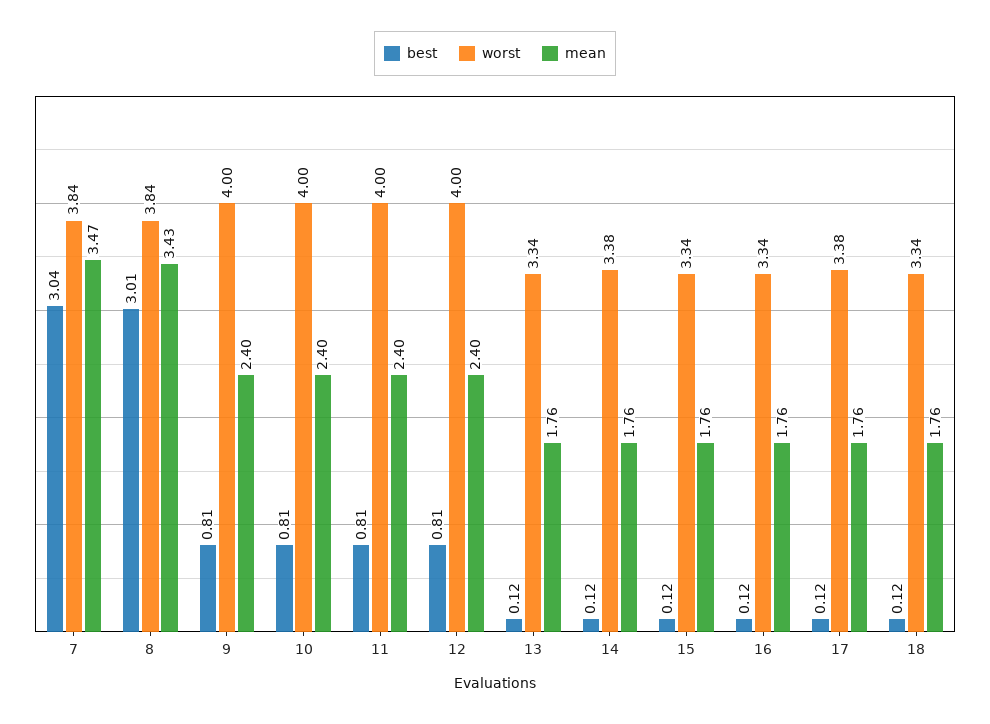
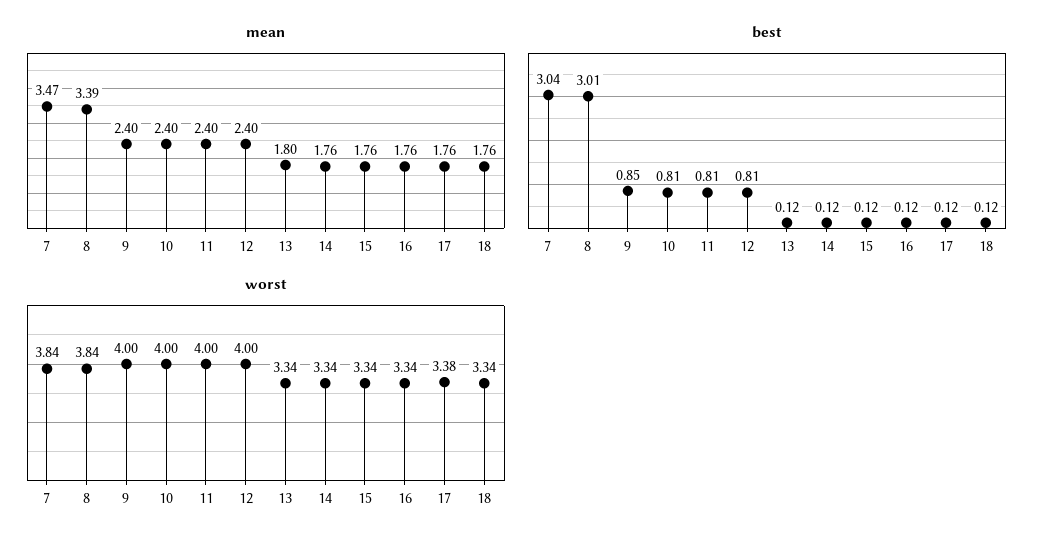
mean, 8: 3.43 -> 3.39
best, 9: 0.81 -> 0.85
mean, 13: 1.76 -> 1.8
worst, 14: 3.38 -> 3.34

